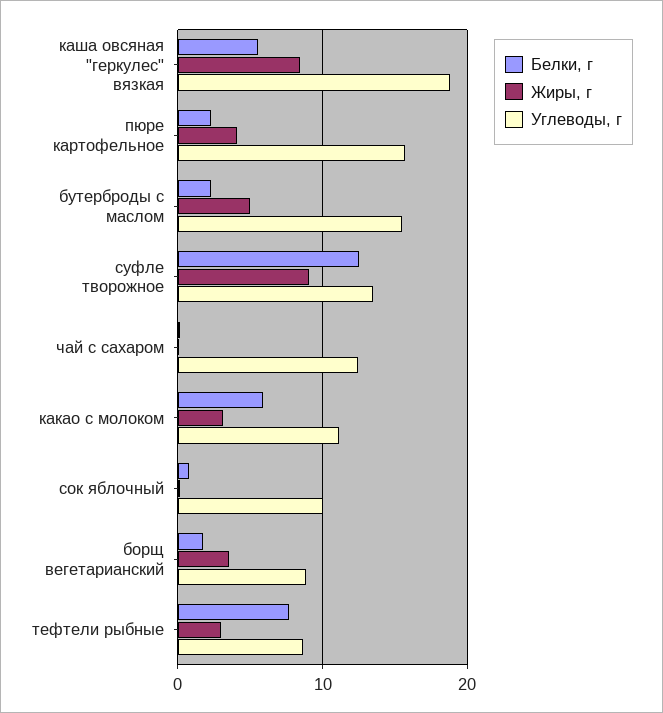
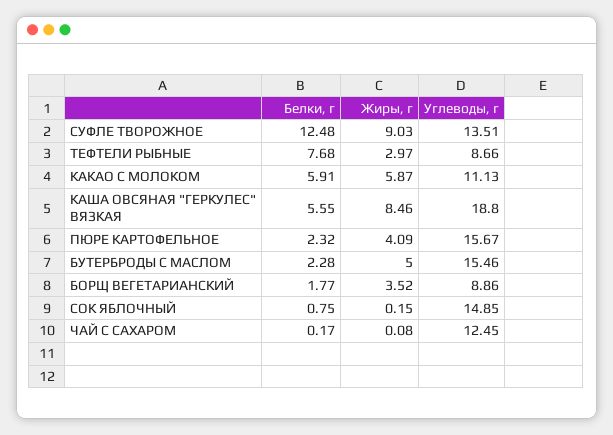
Жиры, г, какао с молоком: 3 -> 5.87
Углеводы, г, сок яблочный: 10 -> 14.85

